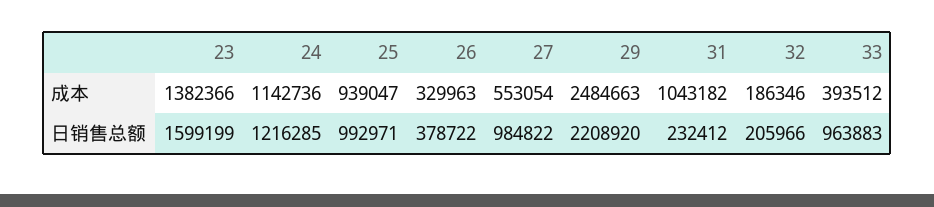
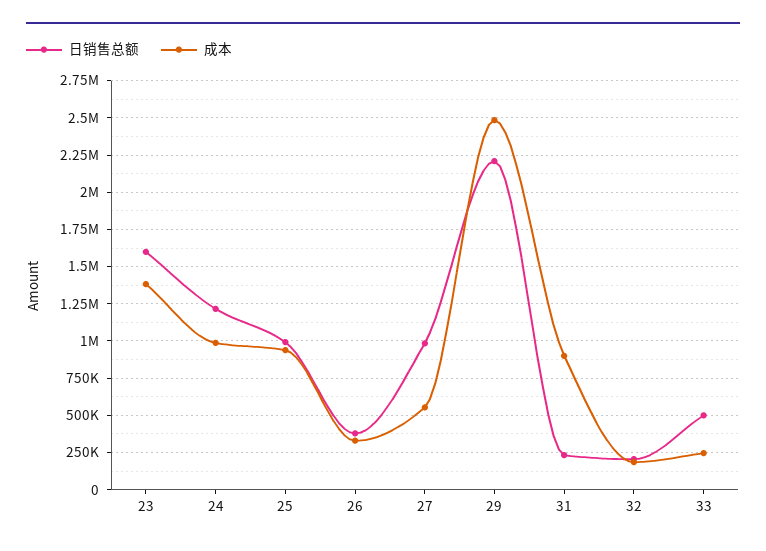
成本, 24: 1142736 -> 1000000
成本, 31: 1043182 -> 900000
成本, 33: 393512 -> 250000
日销售总额, 33: 963883 -> 500000

